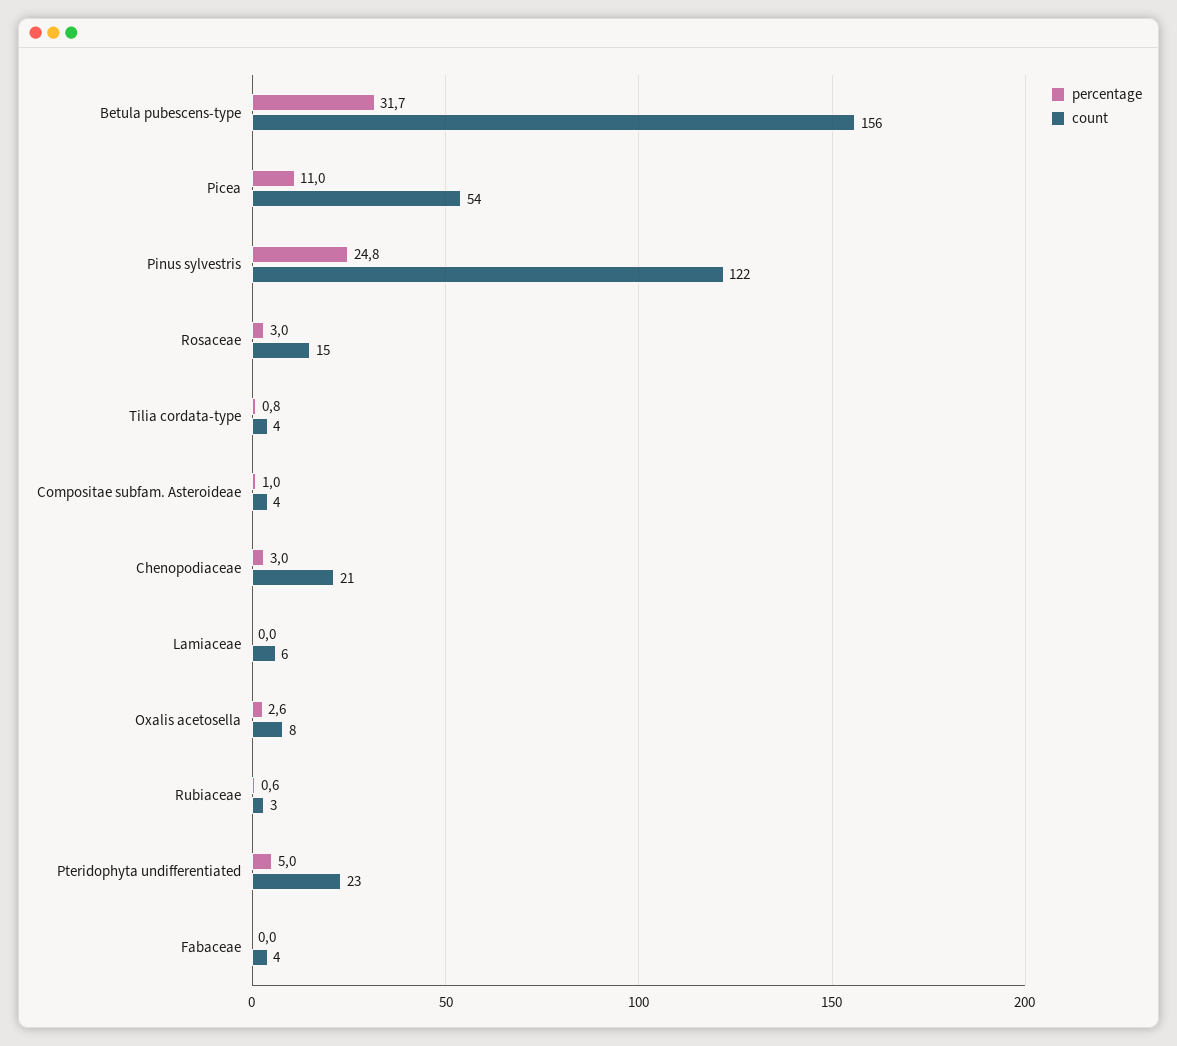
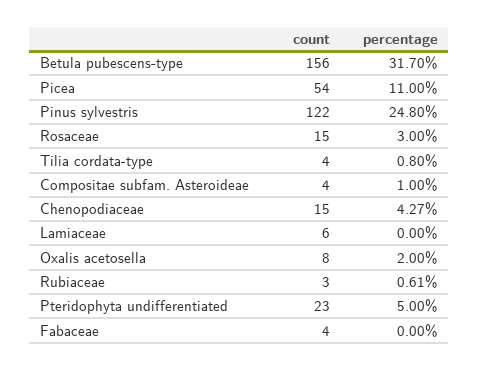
percentage, Chenopodiaceae: 3 -> 4.27
count, Chenopodiaceae: 21 -> 15
percentage, Oxalis acetosella: 2.6 -> 2

